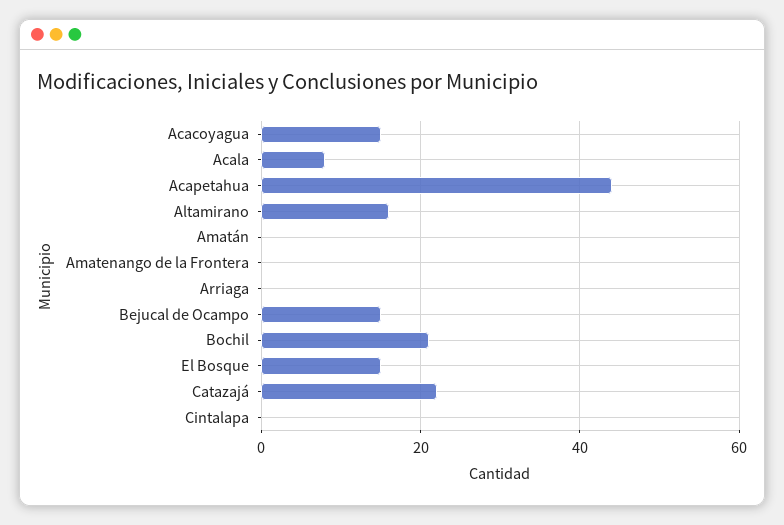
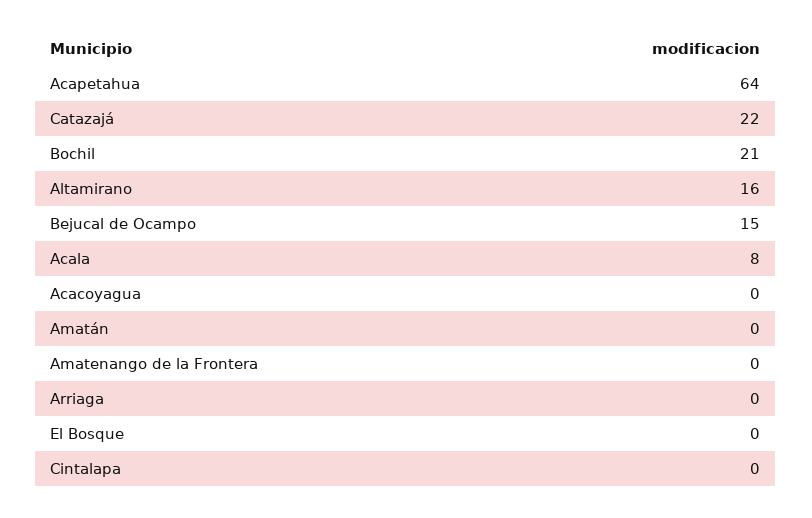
Acacoyagua: 15 -> 0
Acapetahua: 45 -> 64
El Bosque: 15 -> 0

